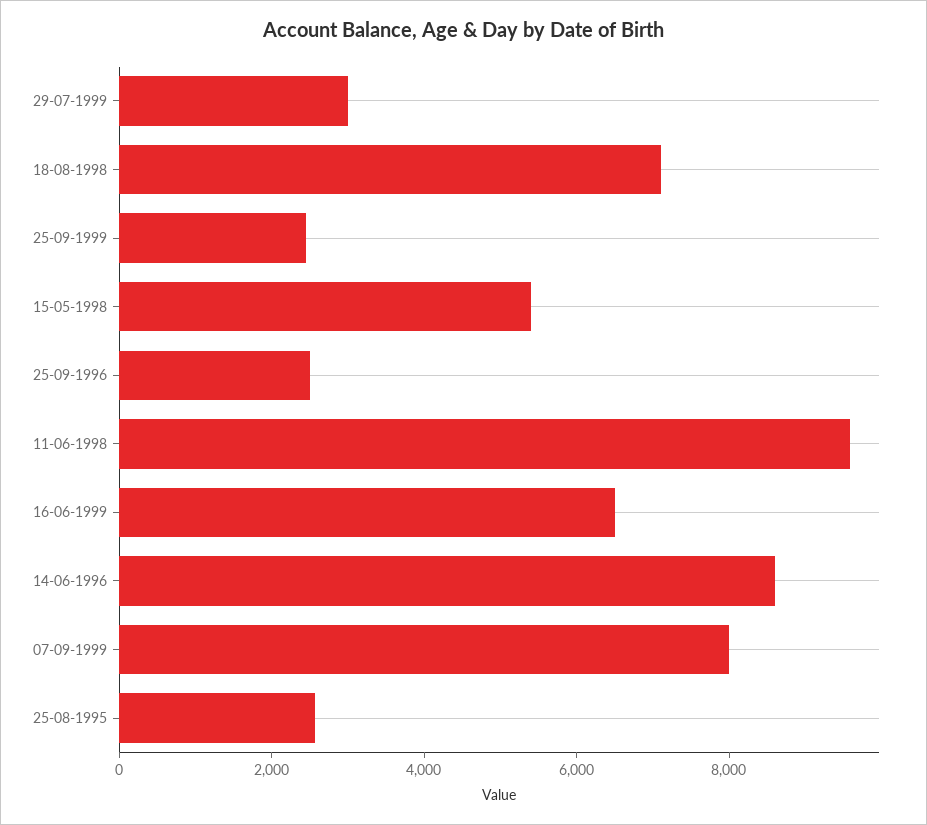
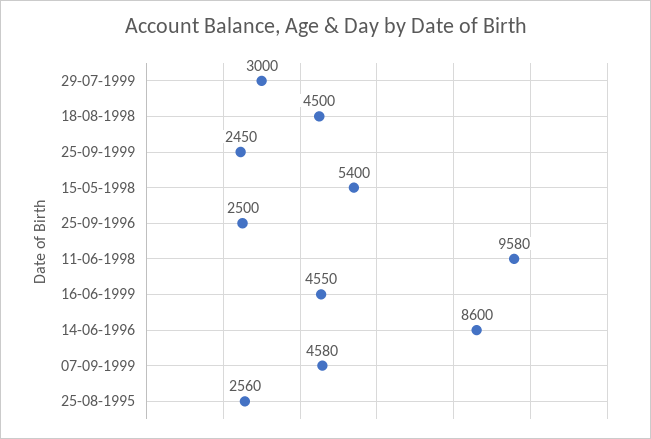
18-08-1998: 7000 -> 4500
16-06-1999: 6500 -> 4550
07-09-1999: 8000 -> 4580

